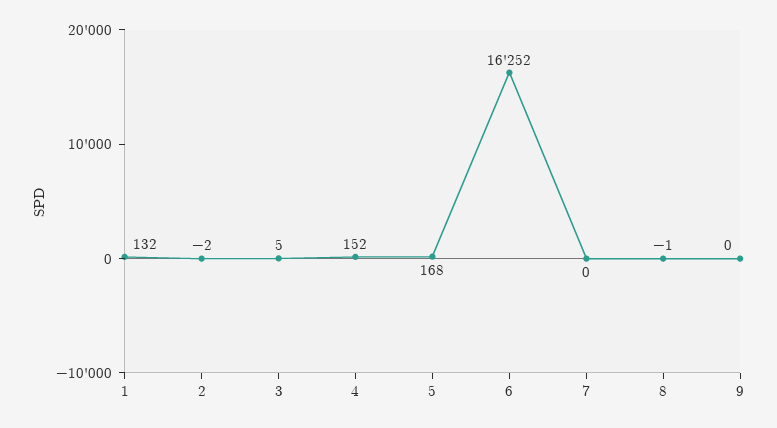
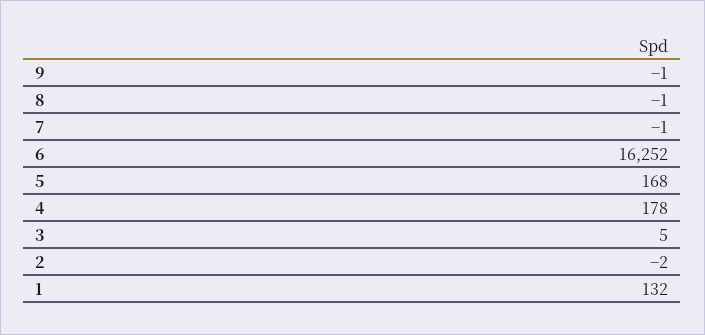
4: 152 -> 178
7: 0 -> -1
9: 0 -> -1

